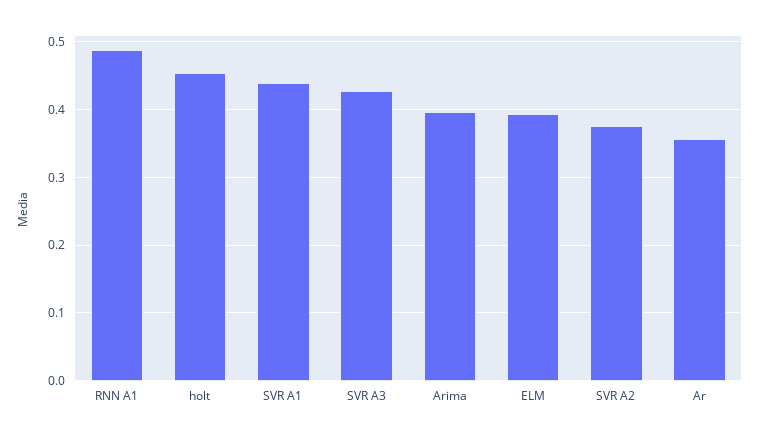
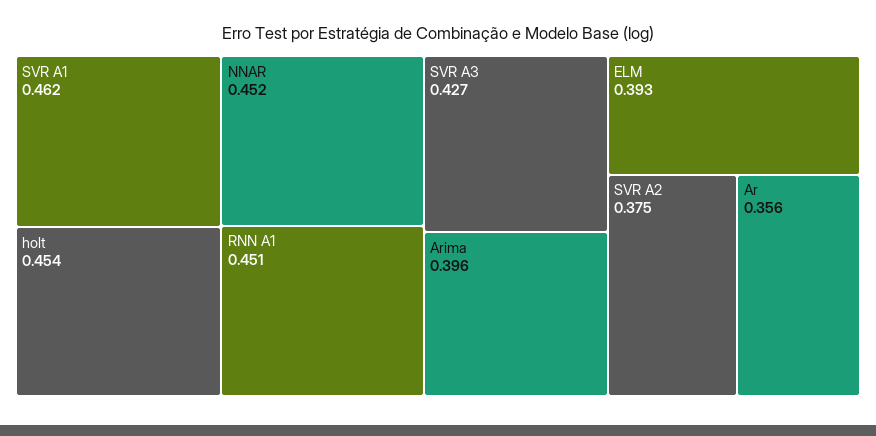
RNN A1: 0.49 -> 0.451
SVR A1: 0.44 -> 0.462
NNAR: none -> 0.452

